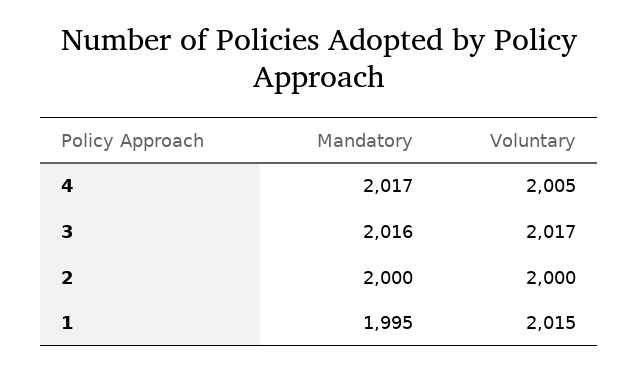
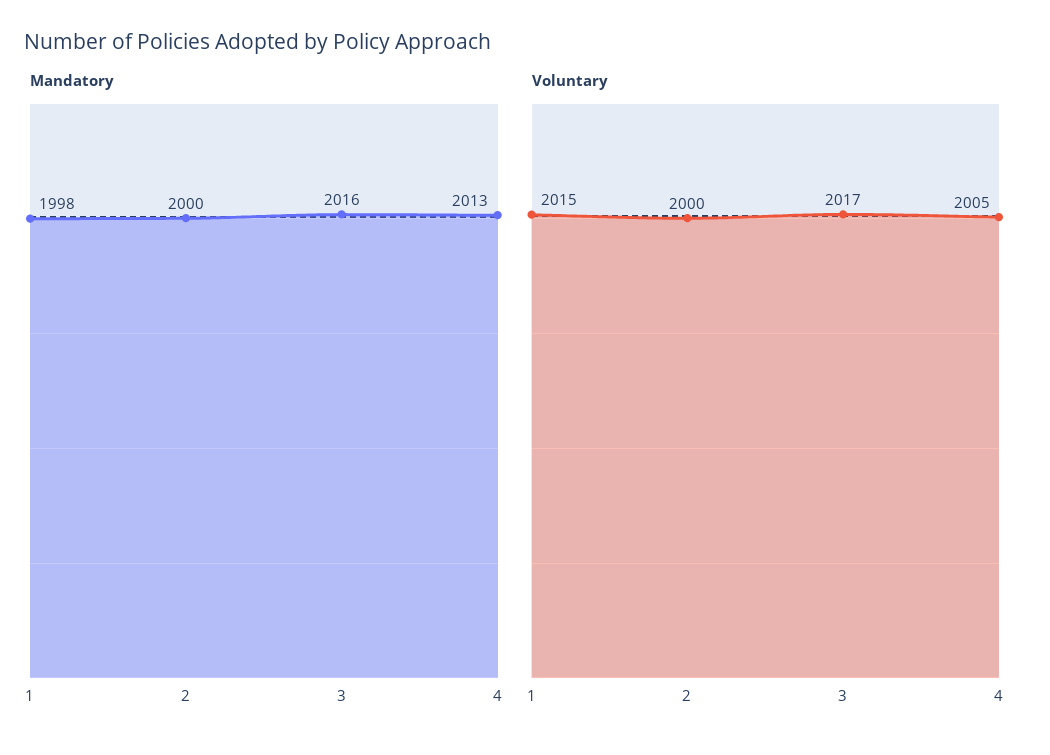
Mandatory, 4: 2017 -> 2013
Mandatory, 1: 1995 -> 1998

